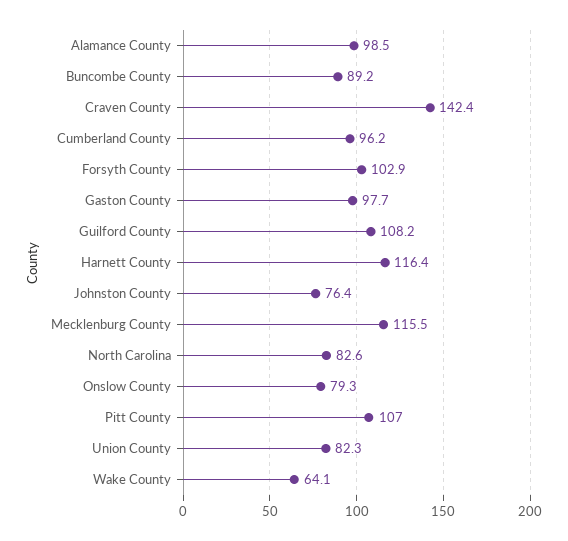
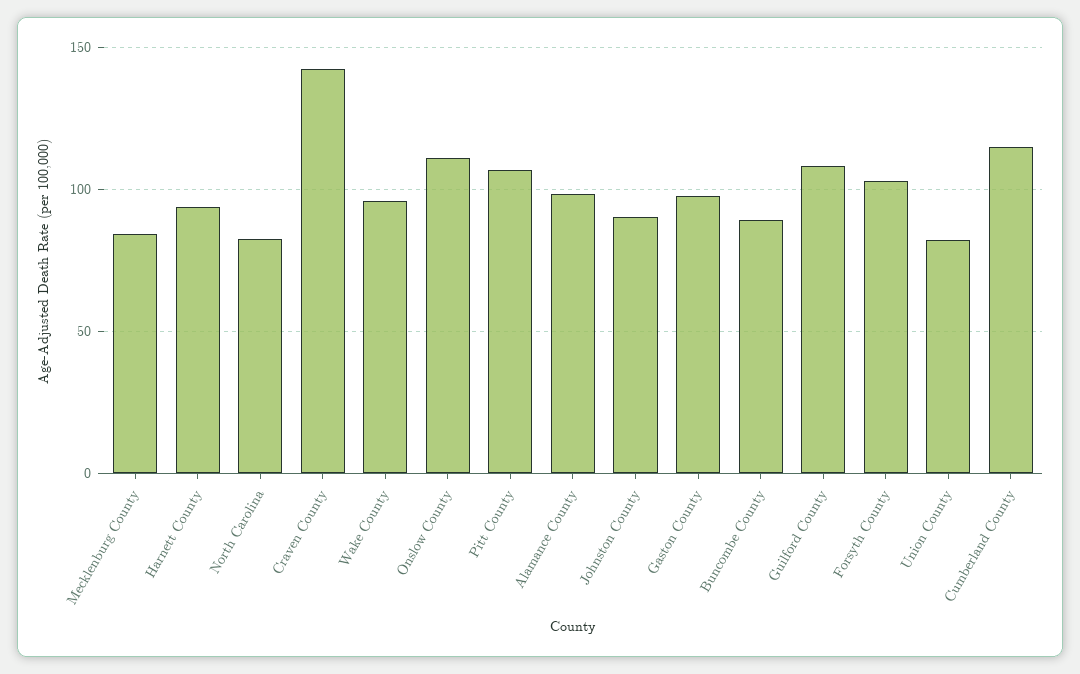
Cumberland County: 96.2 -> 115
Harnett County: 116.4 -> 95
Johnston County: 76.4 -> 90
Mecklenburg County: 115.5 -> 85
Onslow County: 79.3 -> 110
Wake County: 64.1 -> 95

